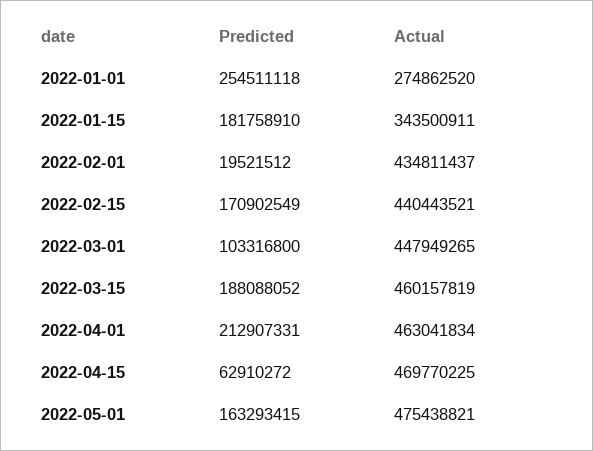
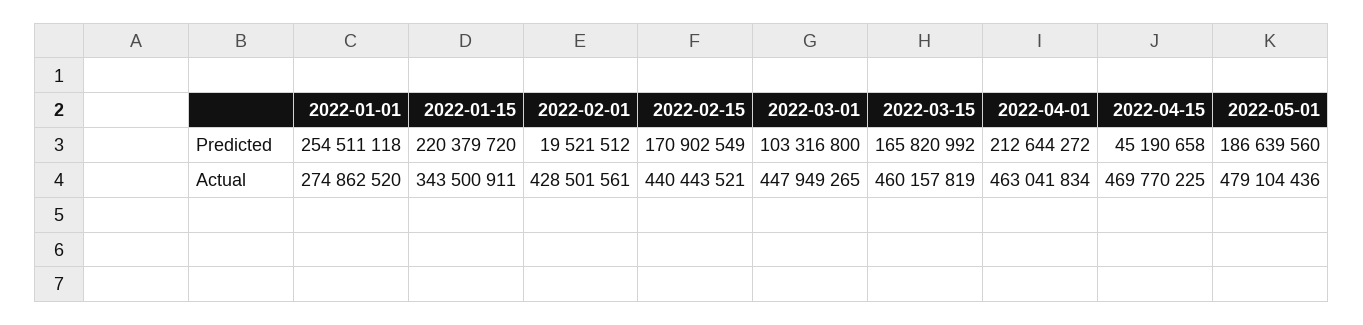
Predicted, 2022-01-15: 181758910 -> 220379720
Actual, 2022-02-01: 434811437 -> 428501561
Predicted, 2022-03-15: 188088052 -> 165820992
Predicted, 2022-04-01: 212907331 -> 212644272
Predicted, 2022-04-15: 62910272 -> 45190658
Predicted, 2022-05-01: 163293415 -> 186639560
Actual, 2022-05-01: 475438821 -> 479104436

